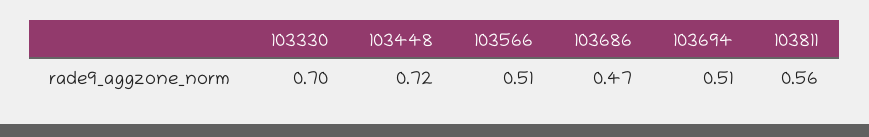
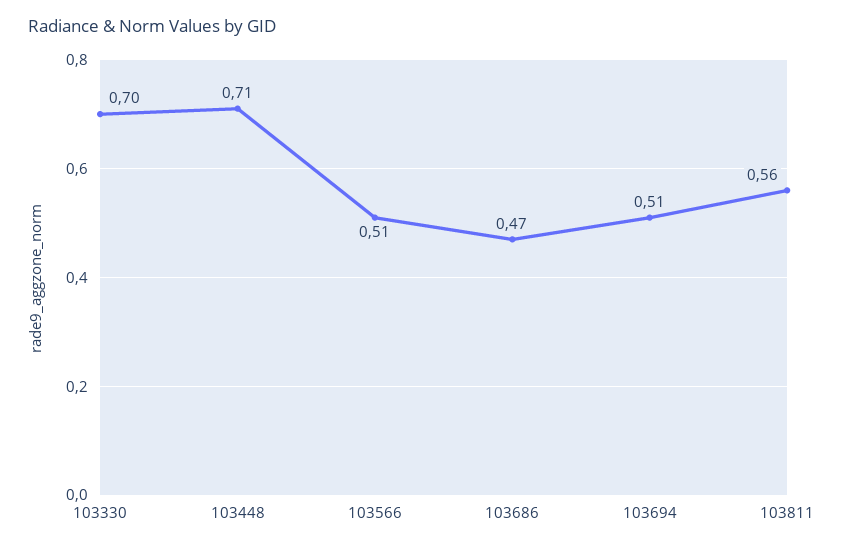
103448: 0.72 -> 0.71

